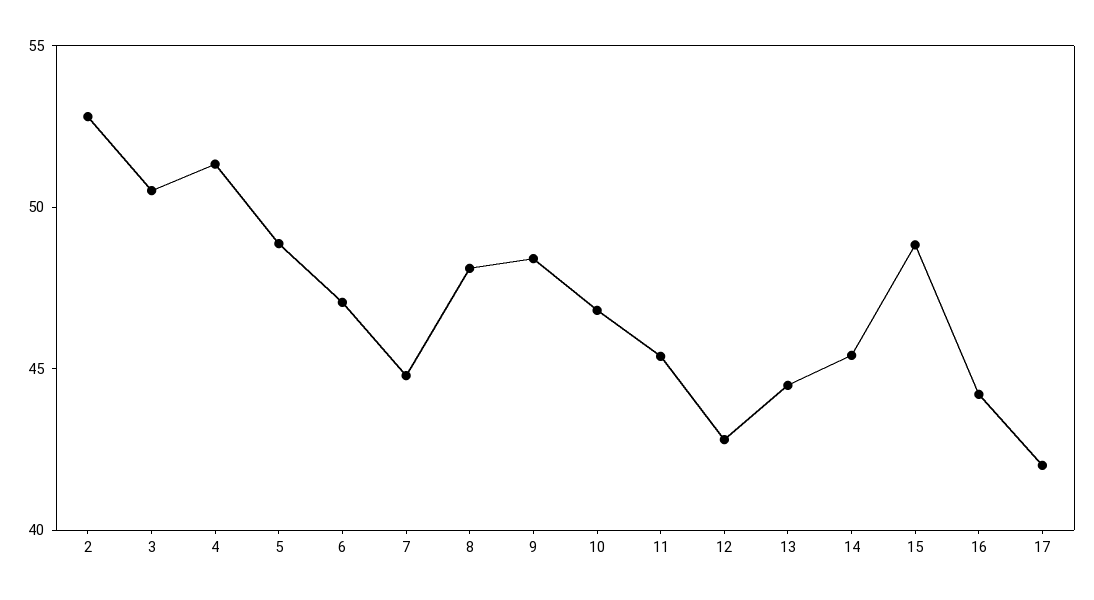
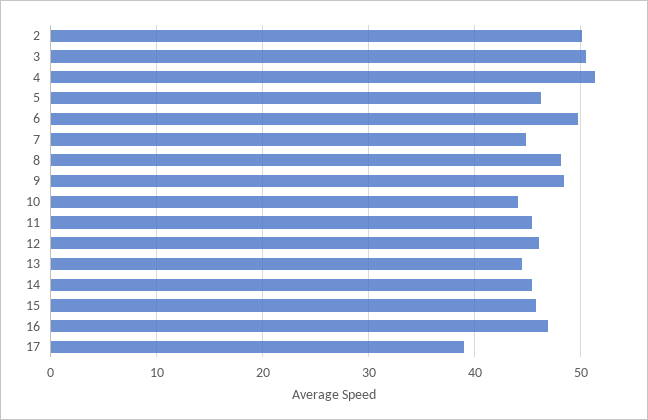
2: 53 -> 50
5: 49 -> 46
6: 47 -> 50
10: 47 -> 44
12: 43 -> 46
15: 49 -> 46
16: 44 -> 47
17: 42 -> 39

